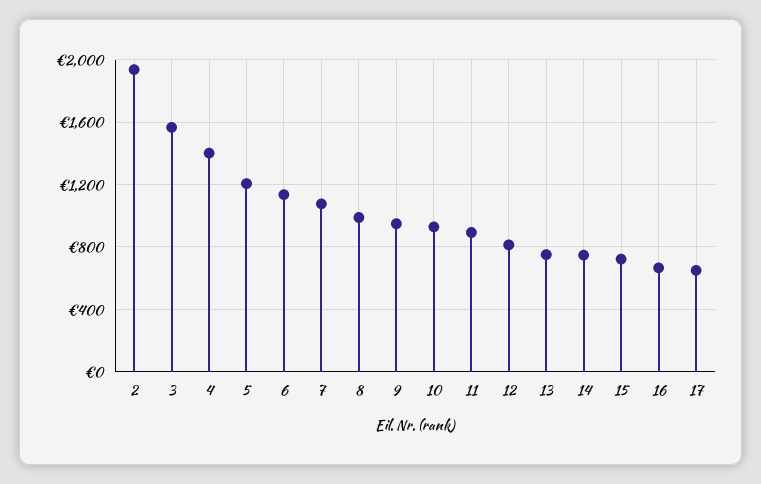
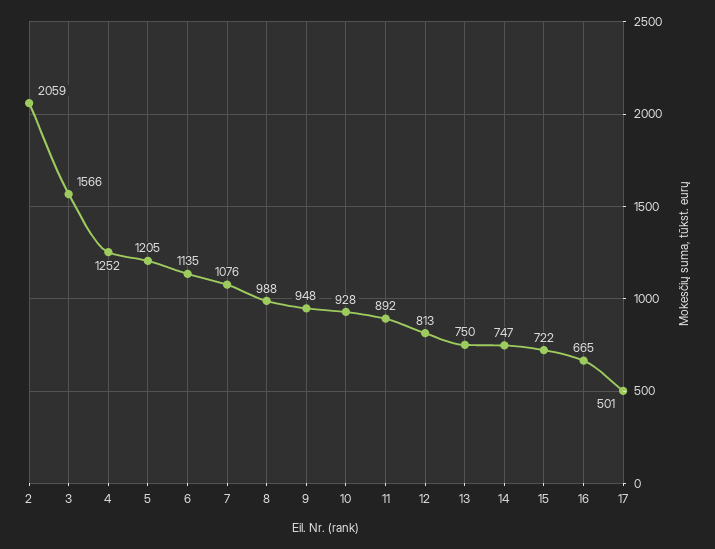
2: 1950 -> 2059
4: 1400 -> 1252
17: 650 -> 501

